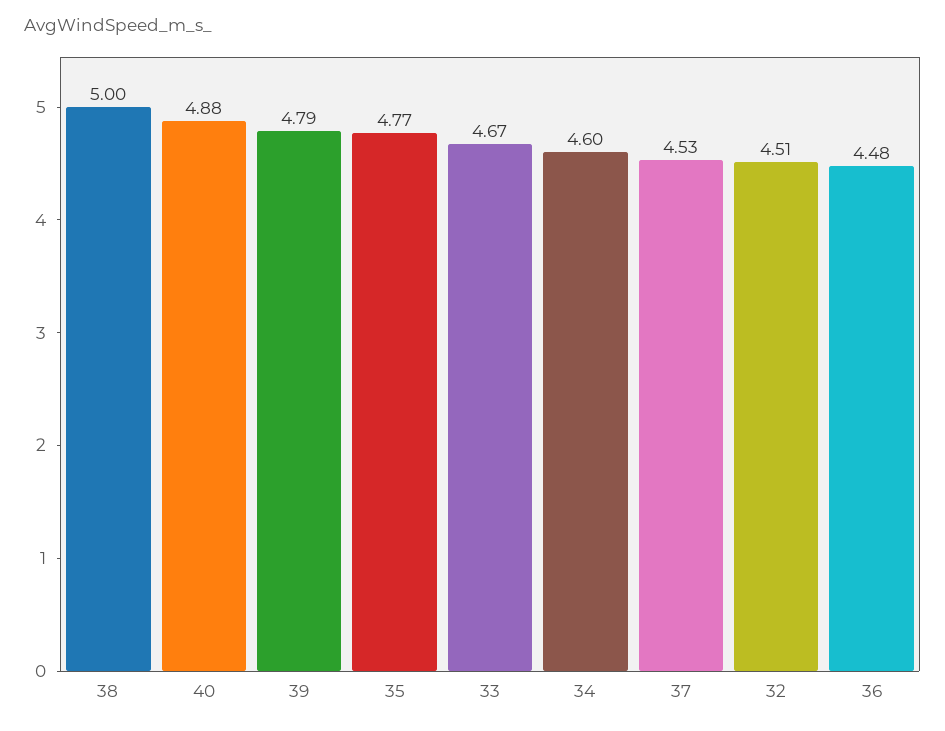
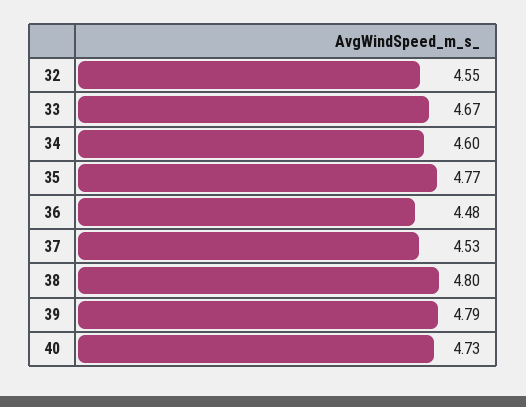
38: 5 -> 4.8
40: 4.88 -> 4.73
32: 4.51 -> 4.55

